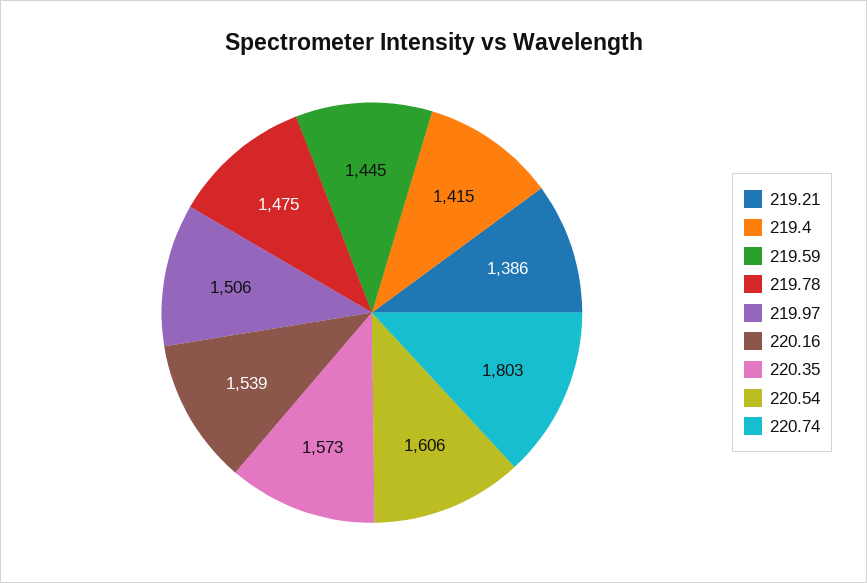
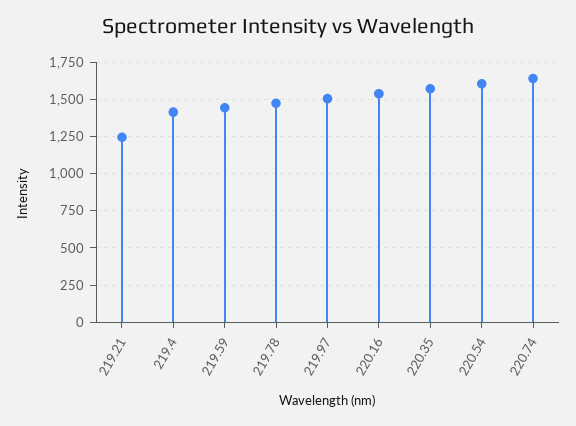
219.21: 1386 -> 1250
220.74: 1803 -> 1650

